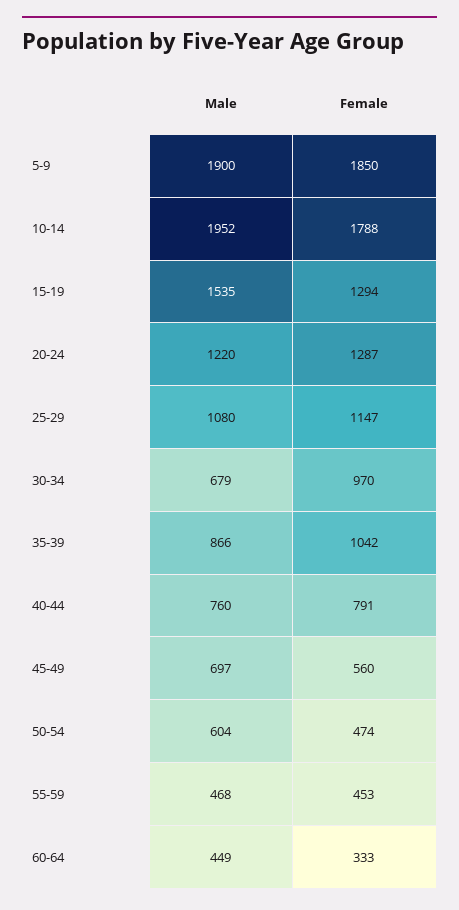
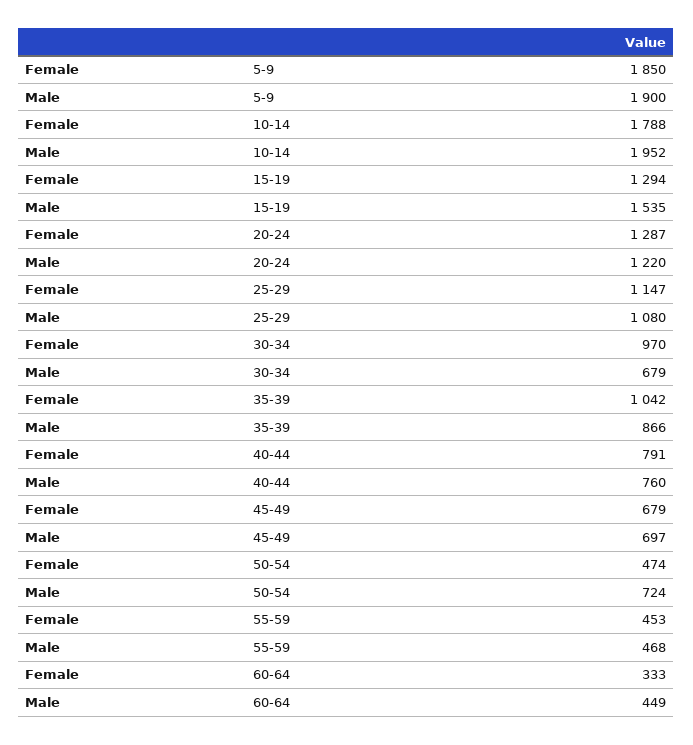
Female, 45-49: 560 -> 679
Male, 50-54: 604 -> 724

